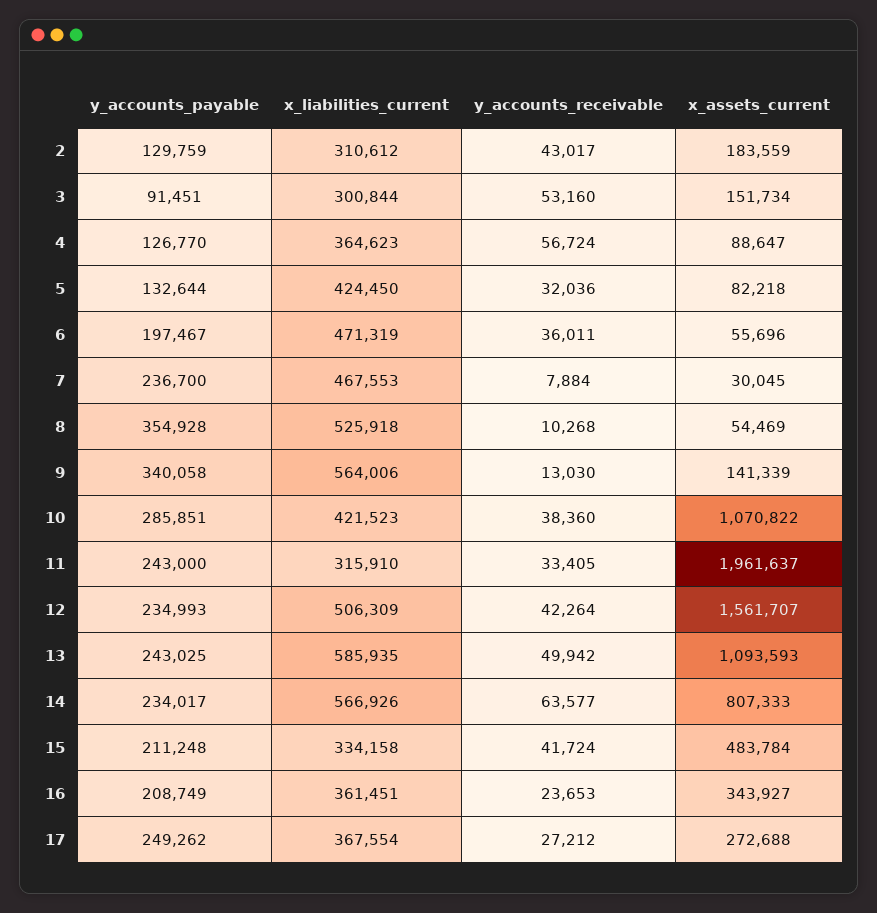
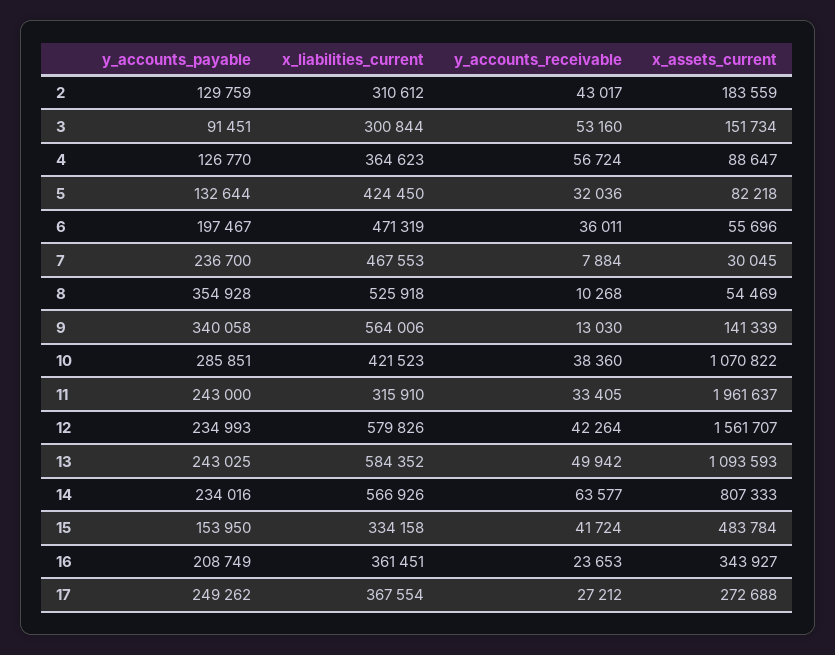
x_liabilities_current, 12: 506309 -> 579826
x_liabilities_current, 13: 585935 -> 584352
y_accounts_payable, 14: 234017 -> 234016
y_accounts_payable, 15: 211248 -> 153950

